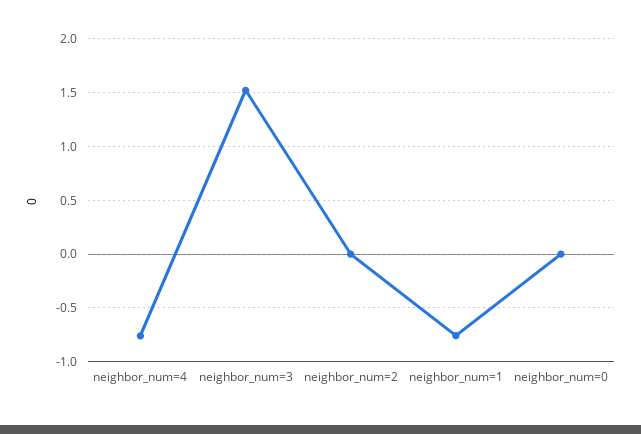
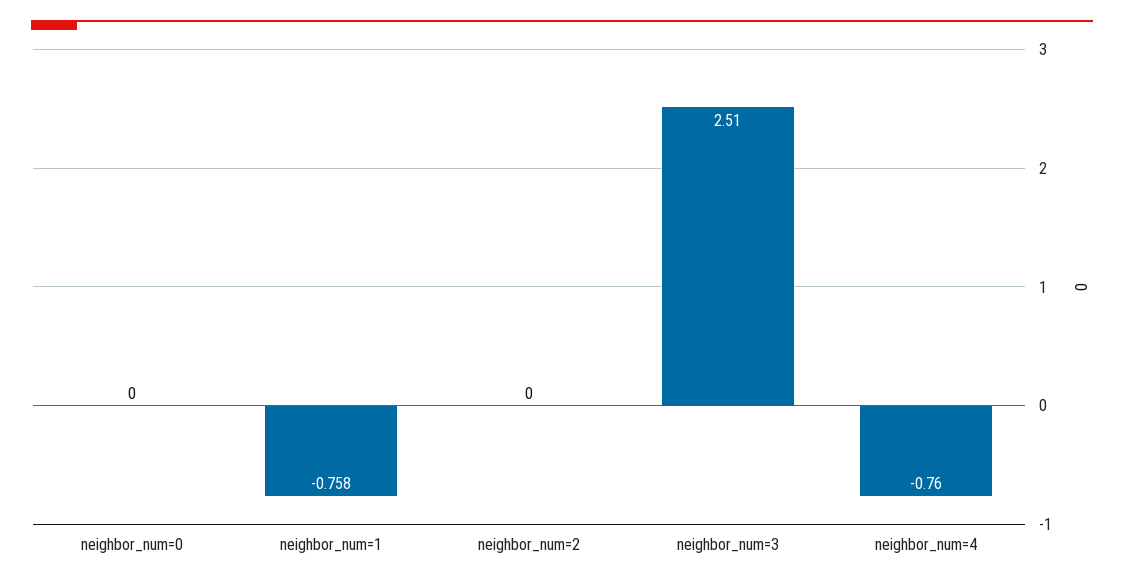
neighbor_num=3: 1.5 -> 2.51

